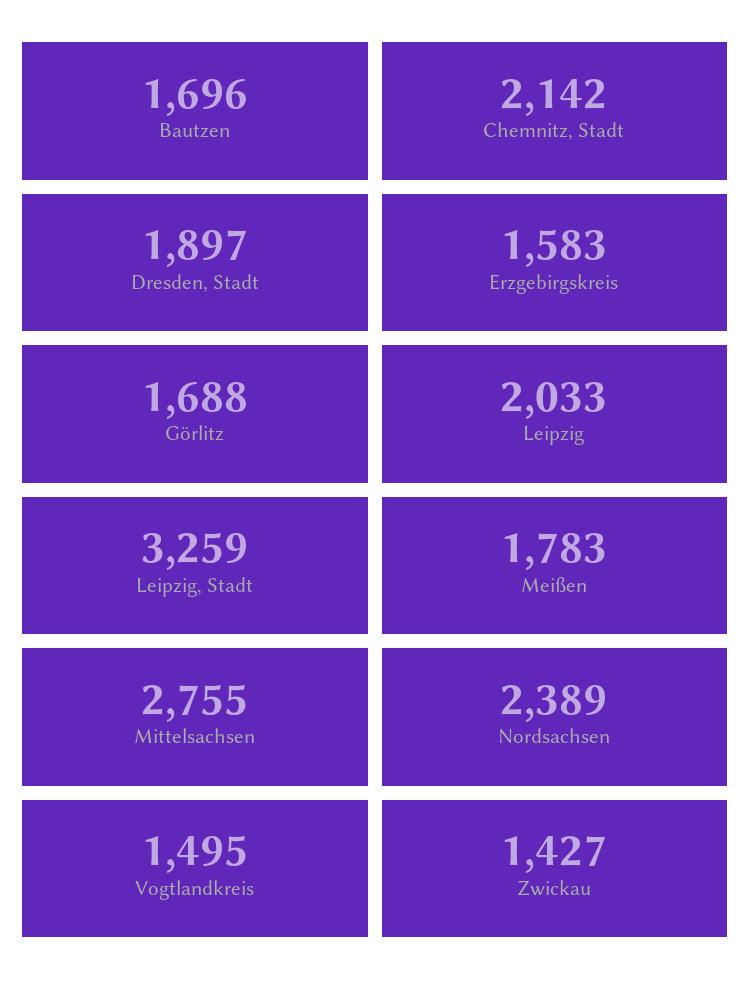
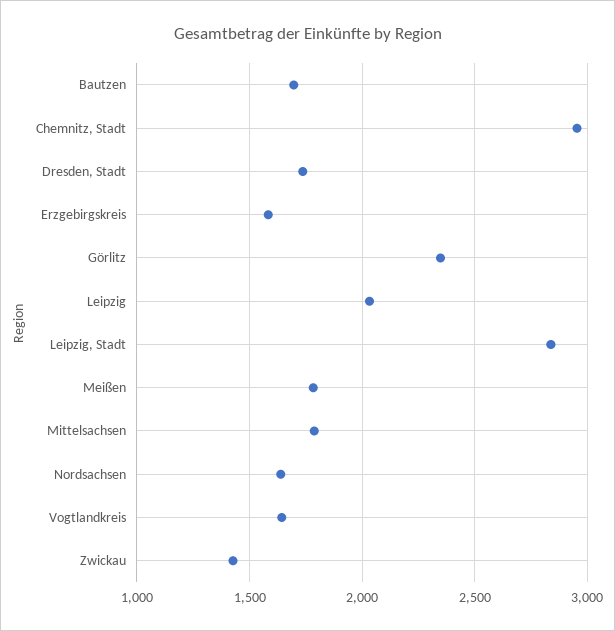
Chemnitz, Stadt: 2142 -> 2950
Dresden, Stadt: 1897 -> 1750
Görlitz: 1688 -> 2350
Leipzig, Stadt: 3259 -> 2850
Mittelsachsen: 2755 -> 1800
Nordsachsen: 2389 -> 1650
Vogtlandkreis: 1495 -> 1650

